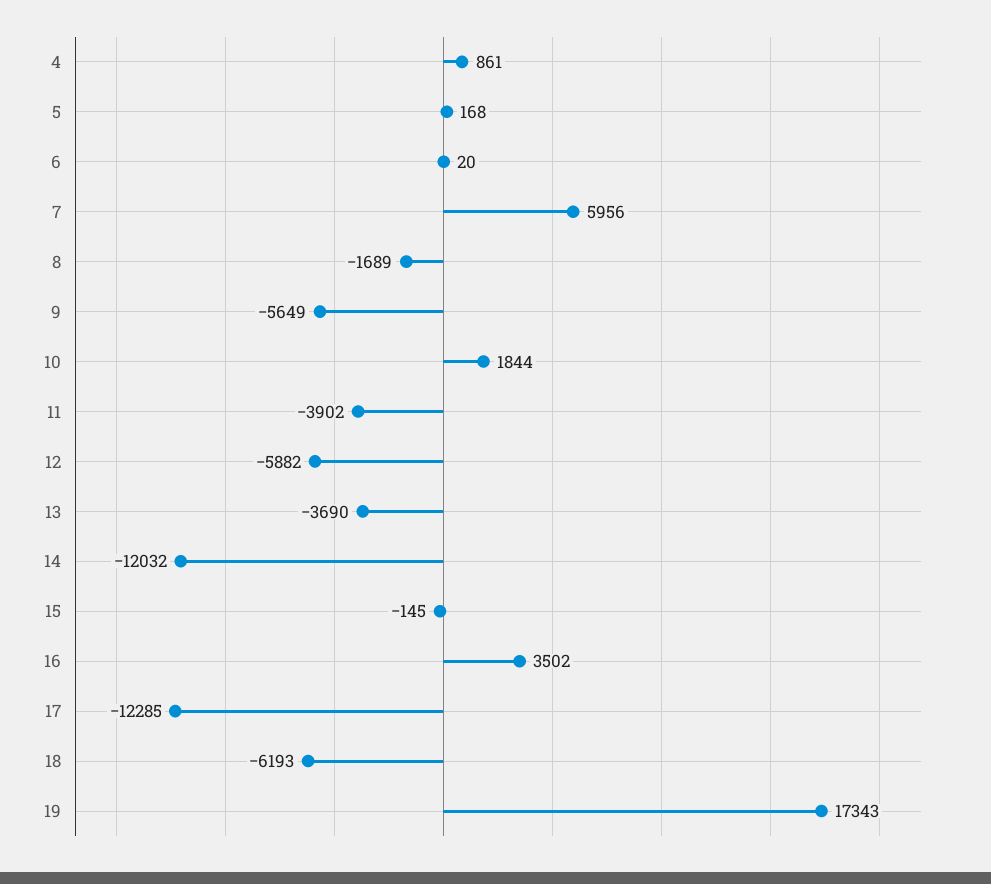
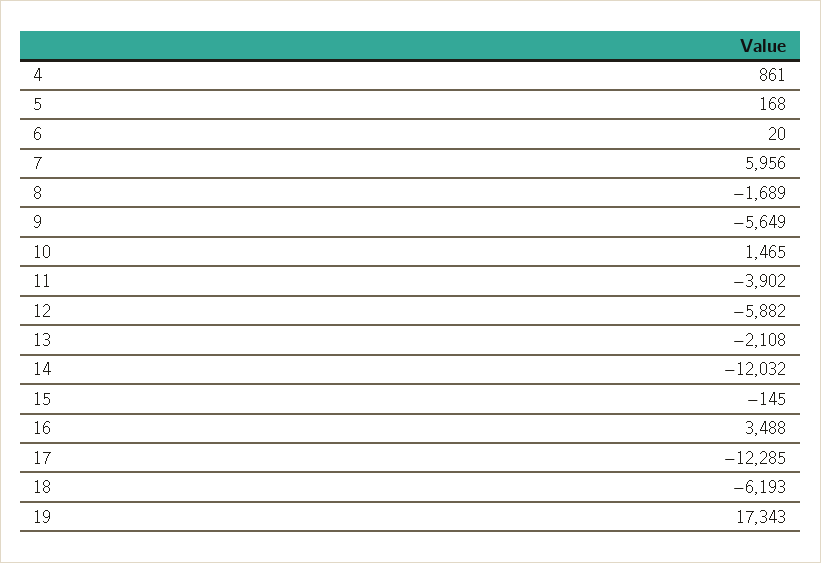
10: 1844 -> 1465
13: -3690 -> -2108
16: 3502 -> 3488

